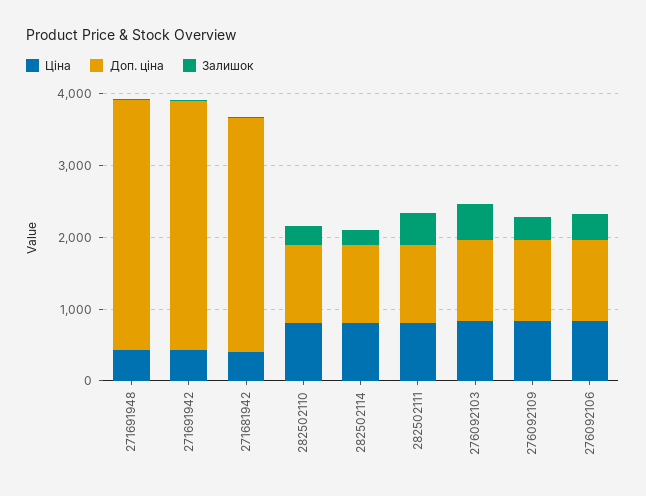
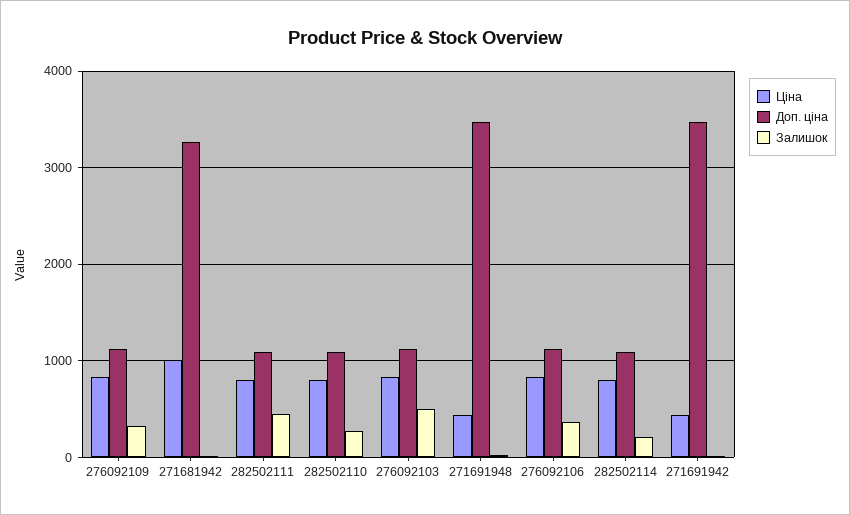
Ціна, 271681942: 400 -> 1000

